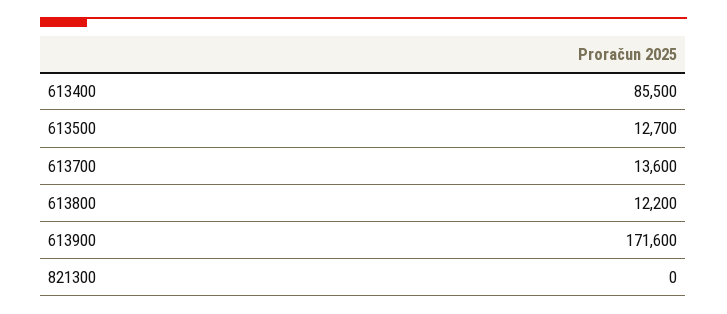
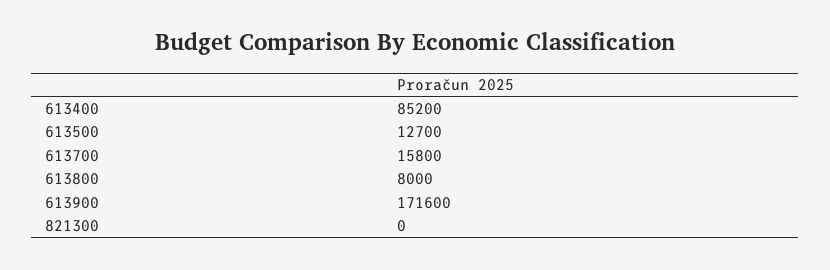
613400: 85500 -> 85200
613700: 13600 -> 15800
613800: 12200 -> 8000

